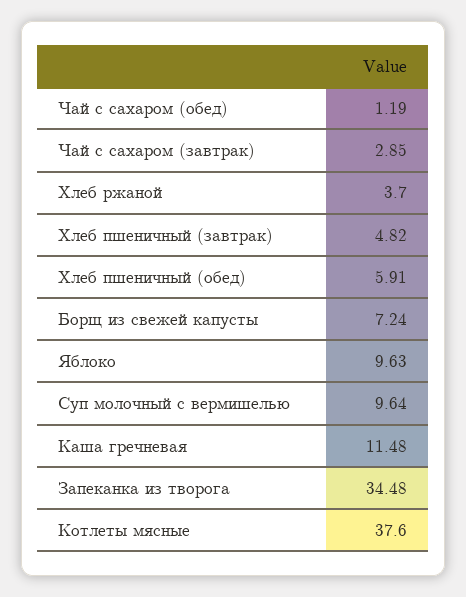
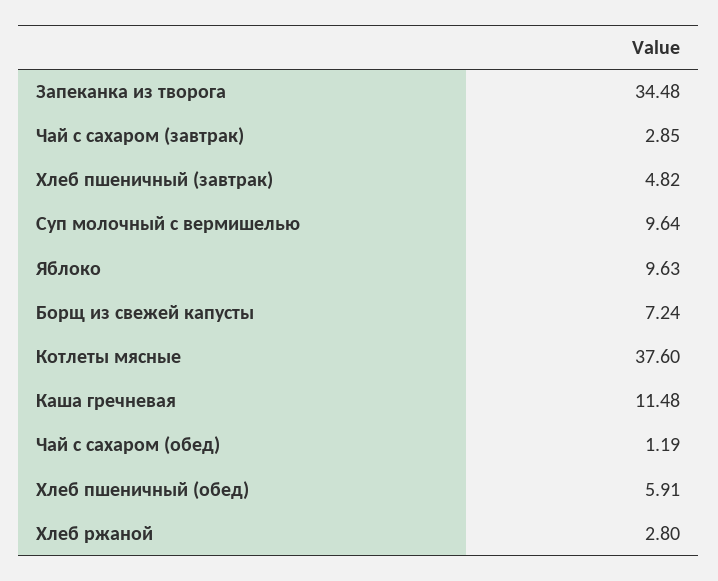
Хлеб ржаной: 3.7 -> 2.8

